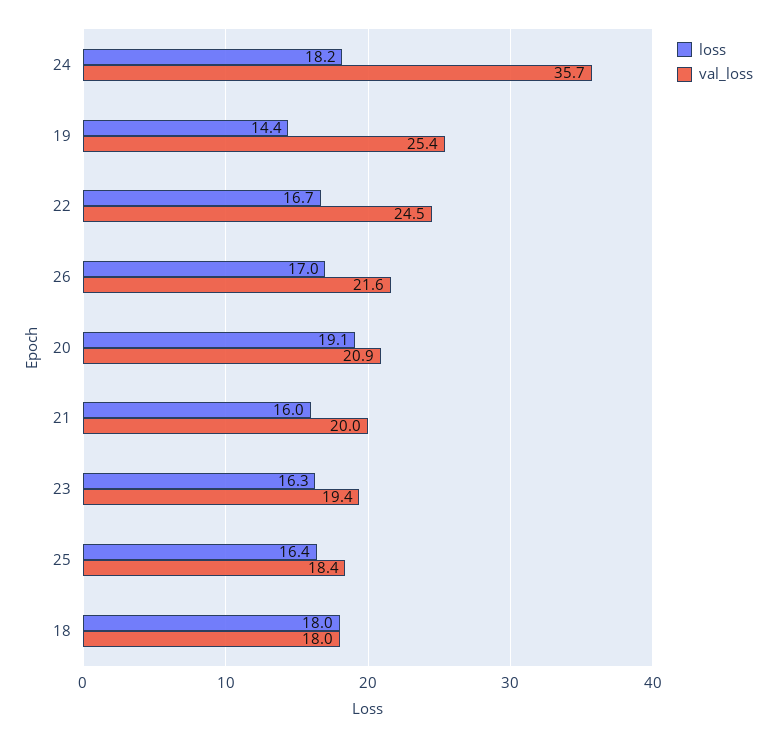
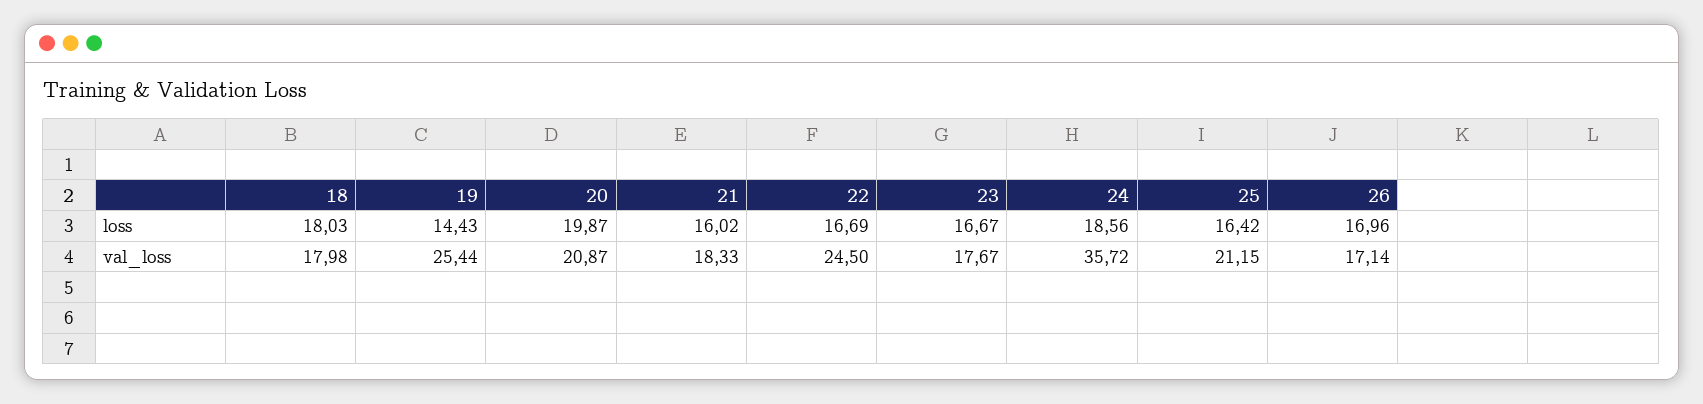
loss, 24: 18.2 -> 18.56
val_loss, 26: 21.6 -> 17.14
loss, 20: 19.1 -> 19.87
val_loss, 21: 20 -> 18.33
loss, 23: 16.3 -> 16.67
val_loss, 23: 19.4 -> 17.67
val_loss, 25: 18.4 -> 21.15

